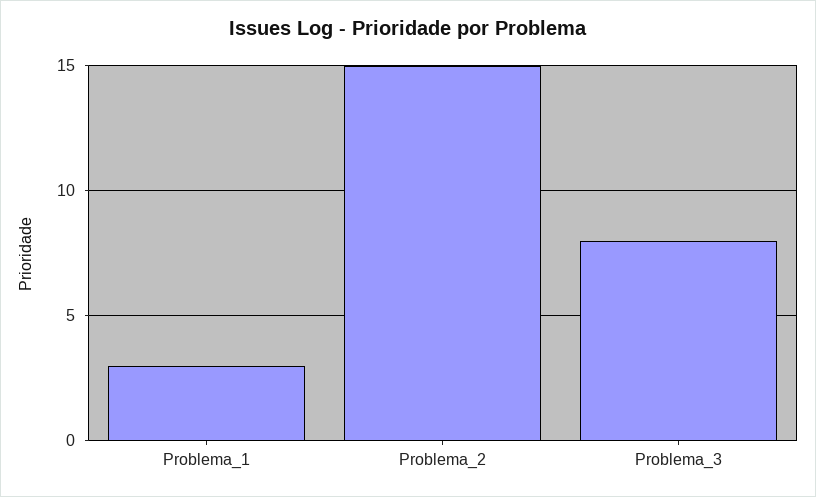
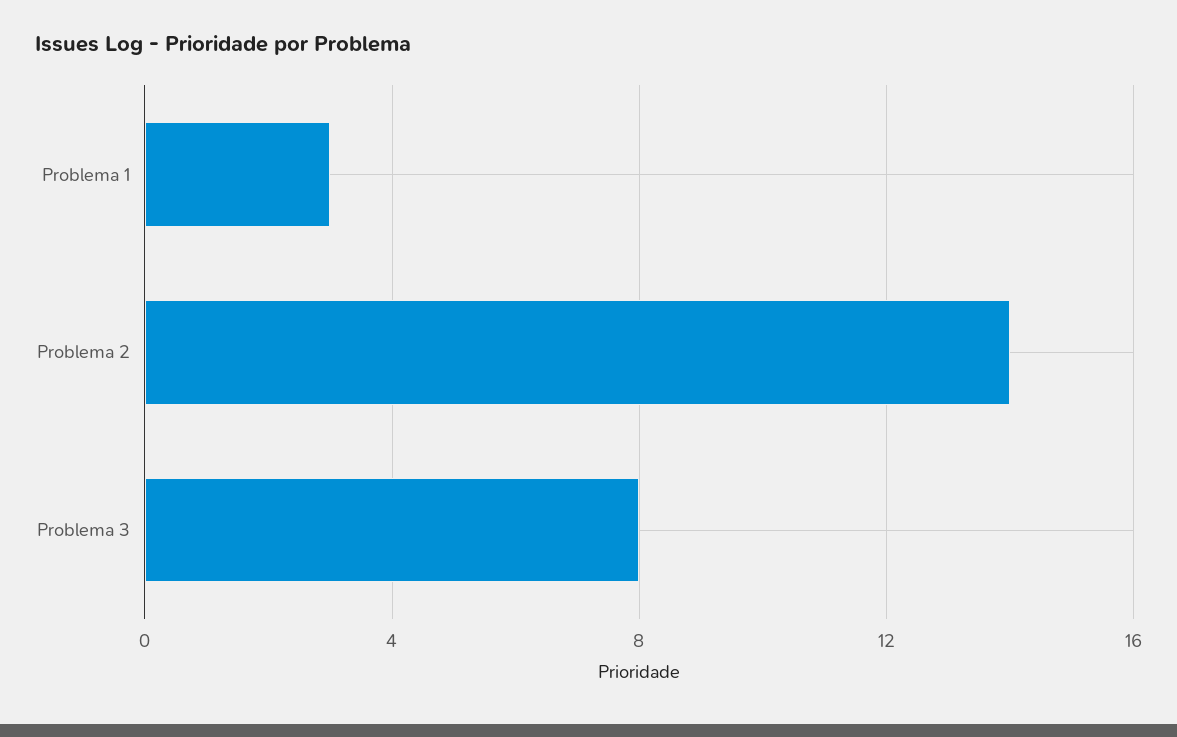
Problema_2: 15 -> 14

